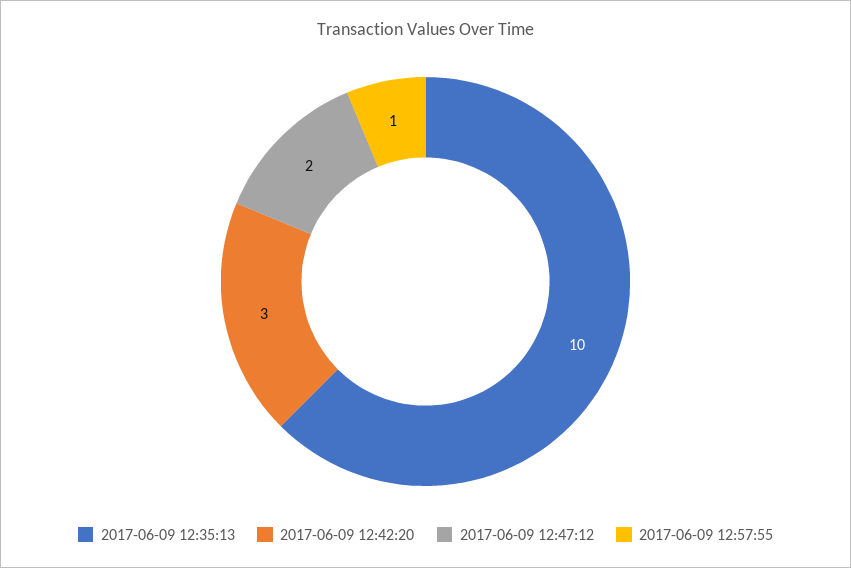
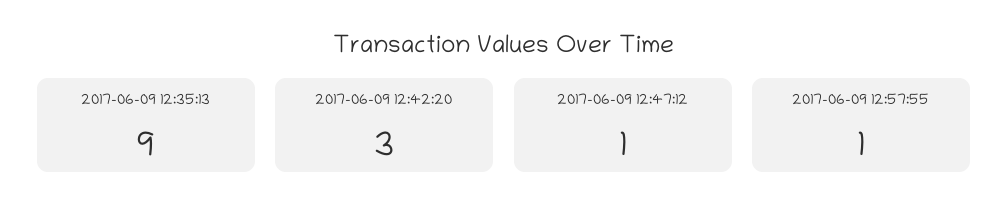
2017-06-09 12:35:13: 10 -> 9
2017-06-09 12:47:12: 2 -> 1

